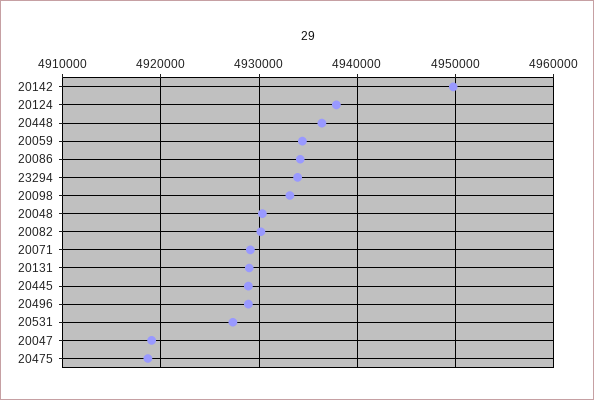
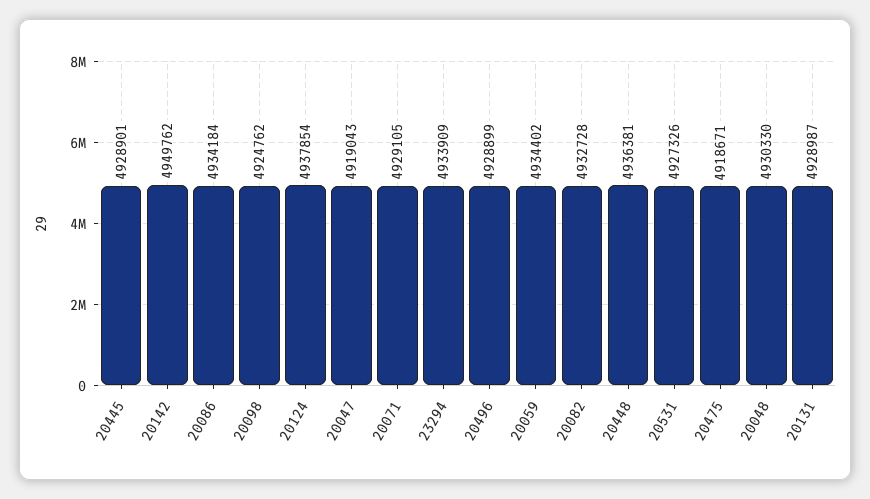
20098: 4933000 -> 4924762
20082: 4930000 -> 4932728

